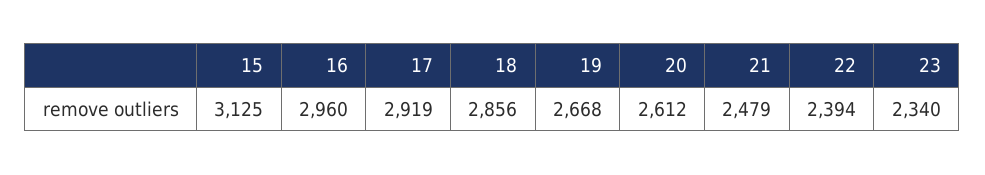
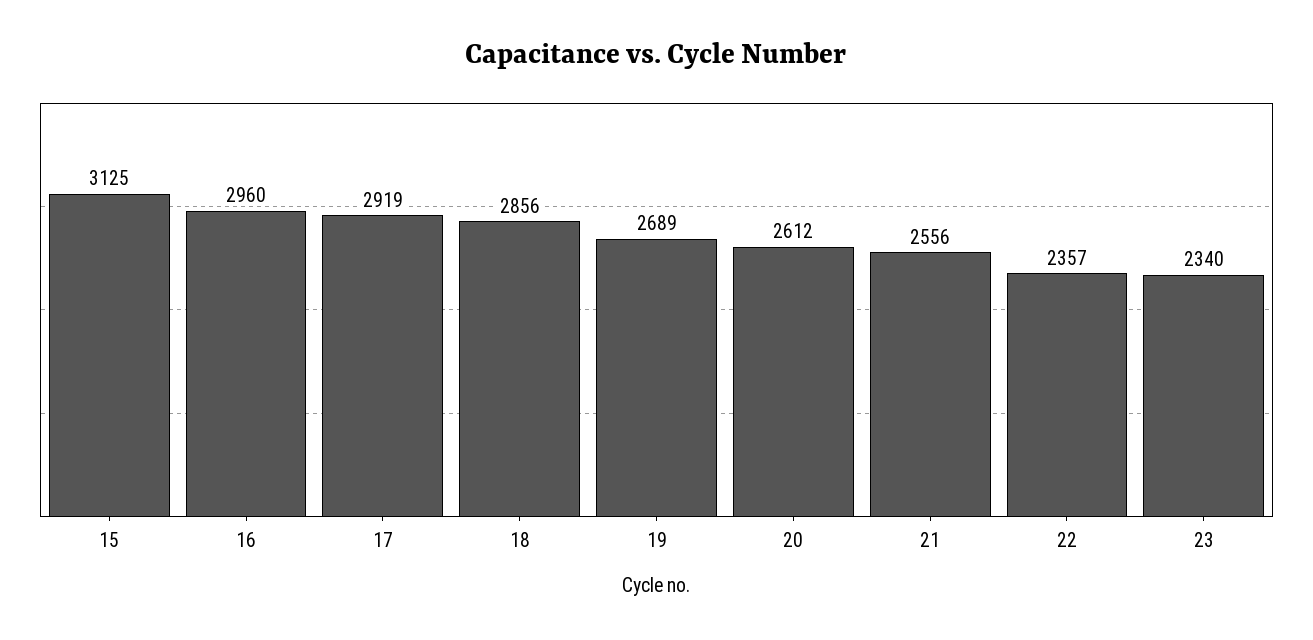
19: 2668 -> 2689
21: 2479 -> 2556
22: 2394 -> 2357

